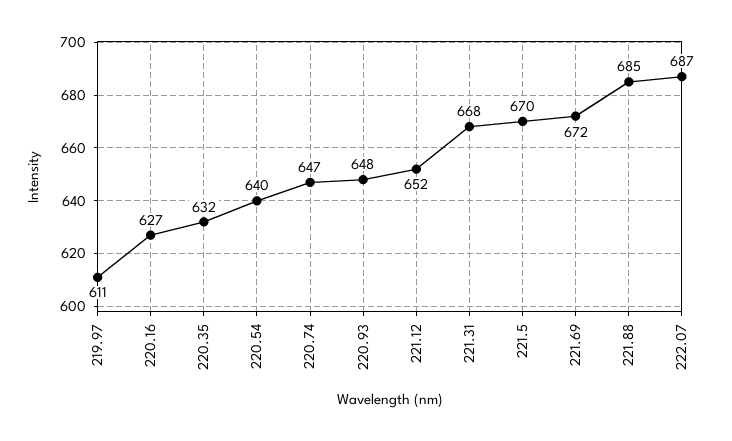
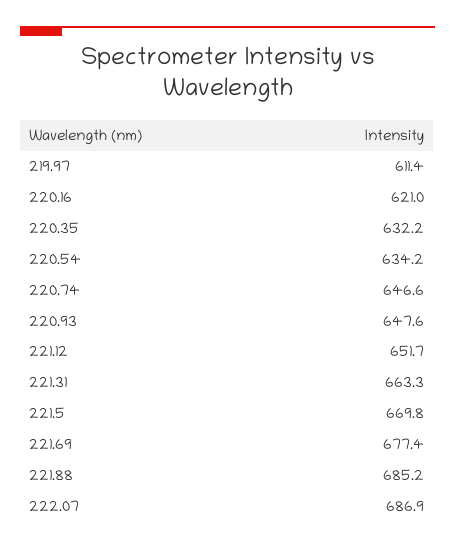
220.16: 627 -> 621
220.54: 640 -> 634.2
221.31: 668 -> 663.3
221.69: 672 -> 677.4

